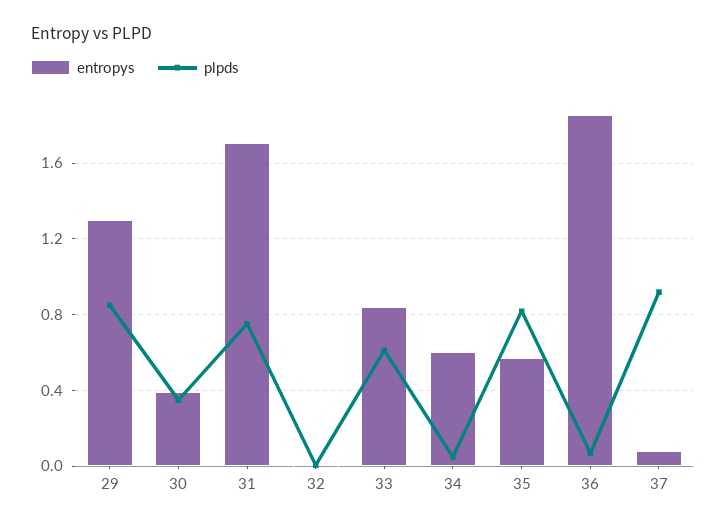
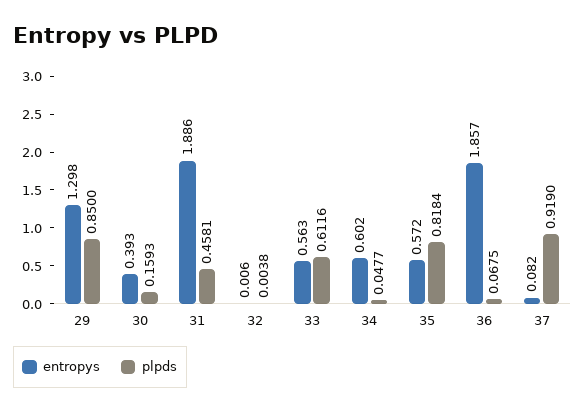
plpds, 30: 0.35 -> 0.1593
entropys, 31: 1.7 -> 1.886
plpds, 31: 0.75 -> 0.4581
entropys, 33: 0.85 -> 0.563

